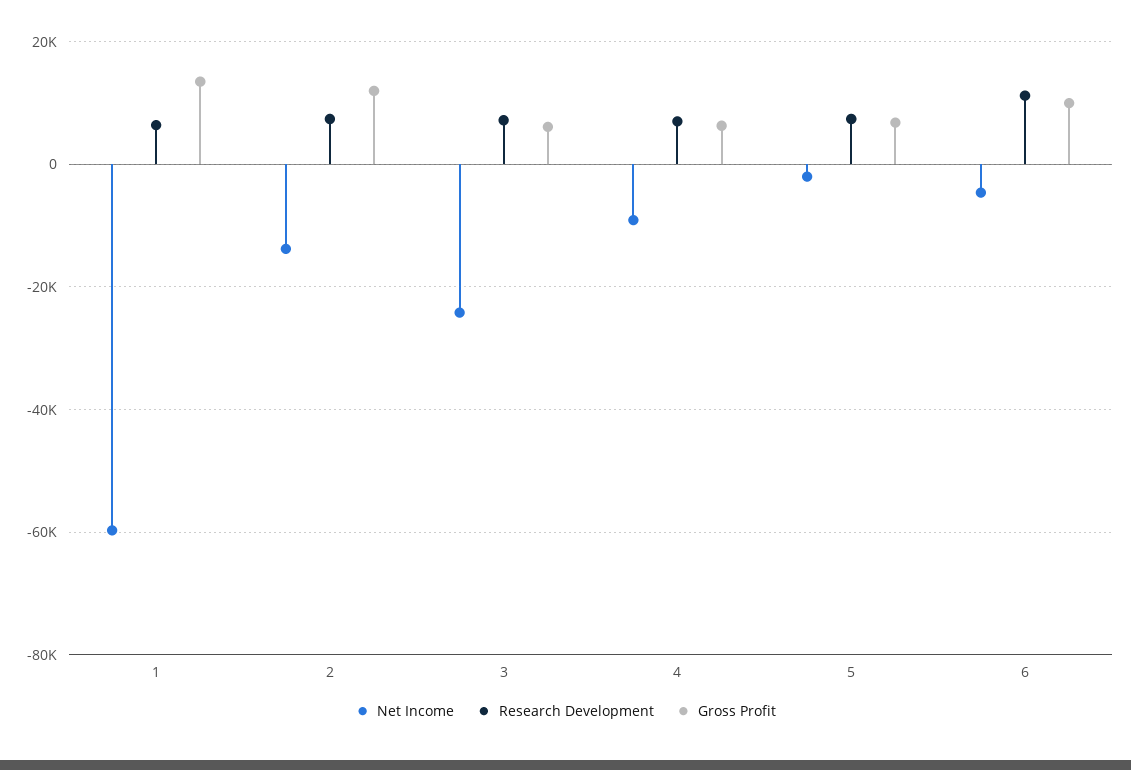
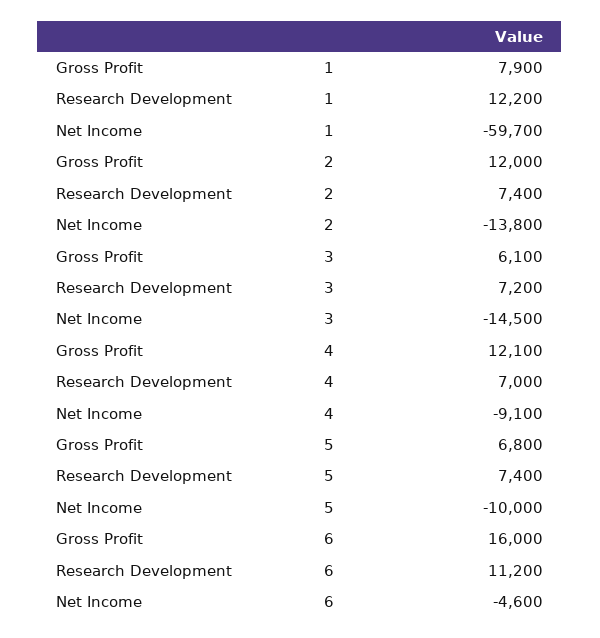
Research Development, 1: 6000 -> 12200
Gross Profit, 1: 14000 -> 7900
Net Income, 3: -24000 -> -14500
Gross Profit, 4: 6000 -> 12100
Net Income, 5: -2000 -> -10000
Gross Profit, 6: 10000 -> 16000

